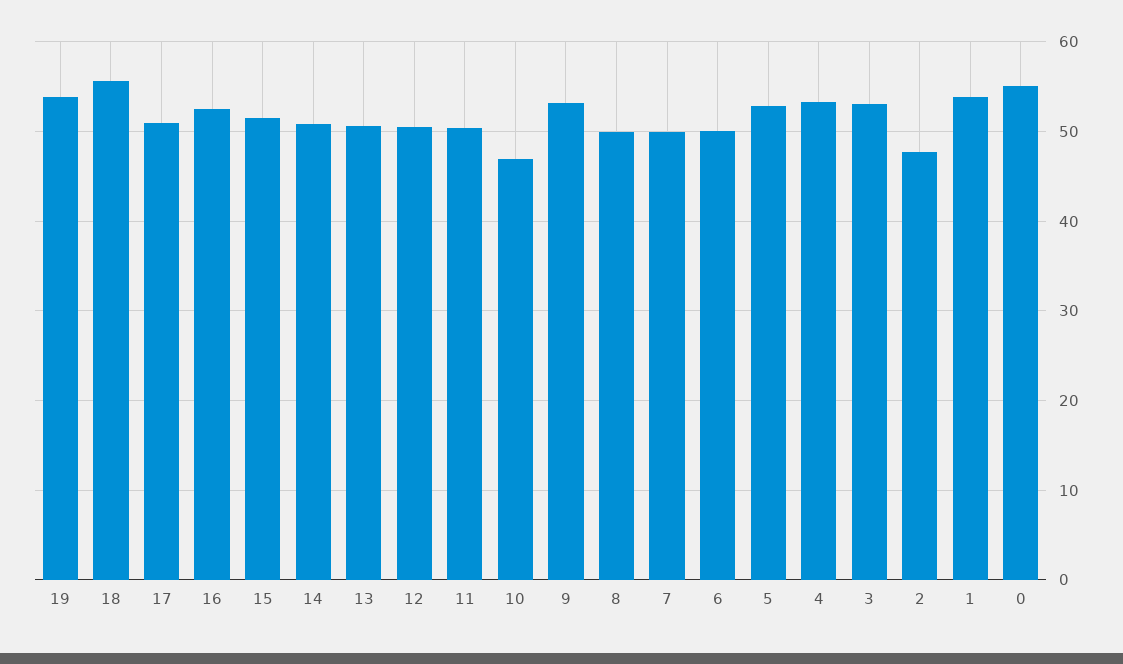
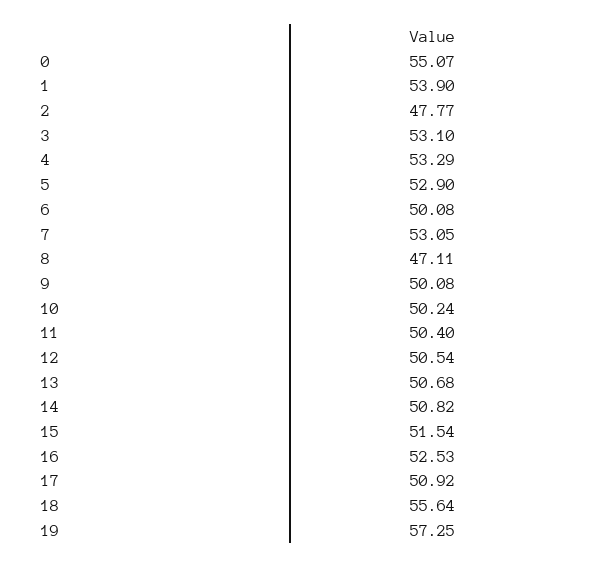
19: 54 -> 57.25
10: 47 -> 50.24
9: 53 -> 50.08
8: 50 -> 47.11
7: 50 -> 53.05

